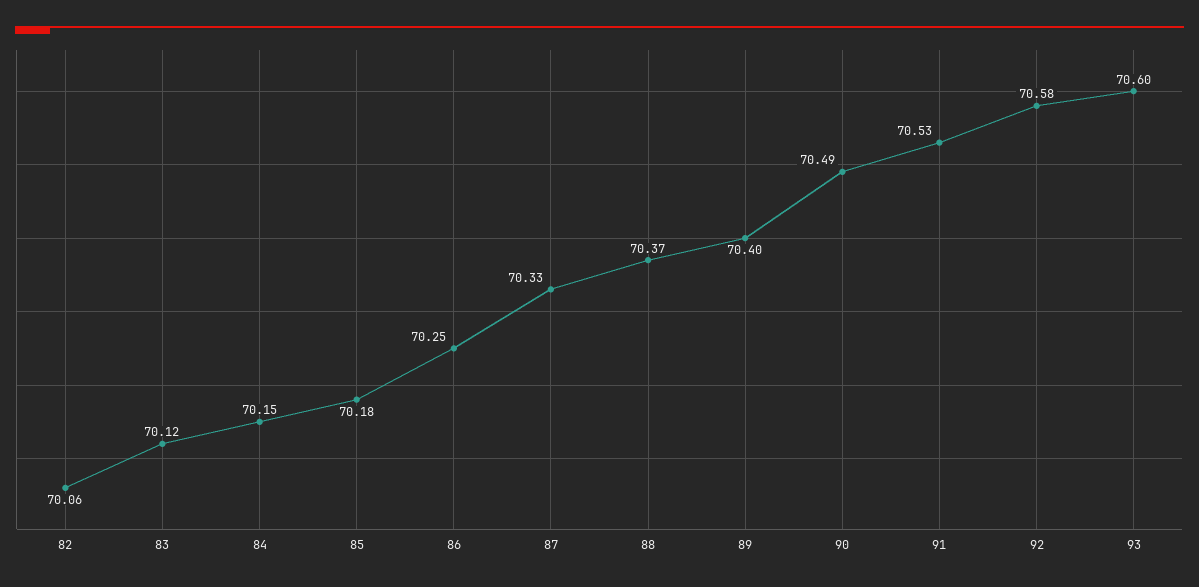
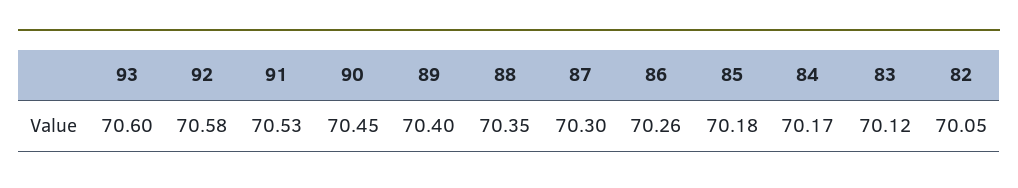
82: 70.06 -> 70.05
84: 70.15 -> 70.17
86: 70.25 -> 70.26
87: 70.33 -> 70.3
88: 70.37 -> 70.35
90: 70.49 -> 70.45

